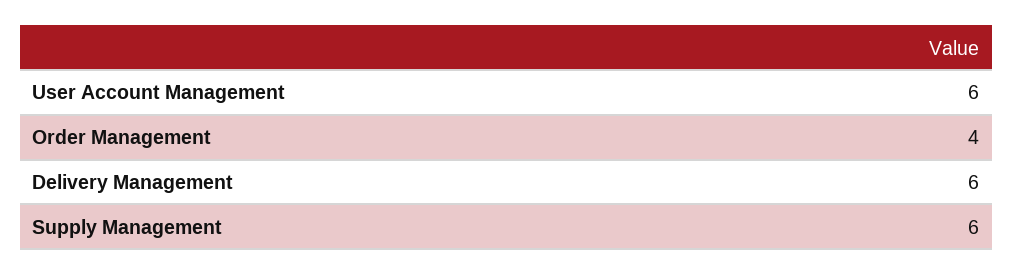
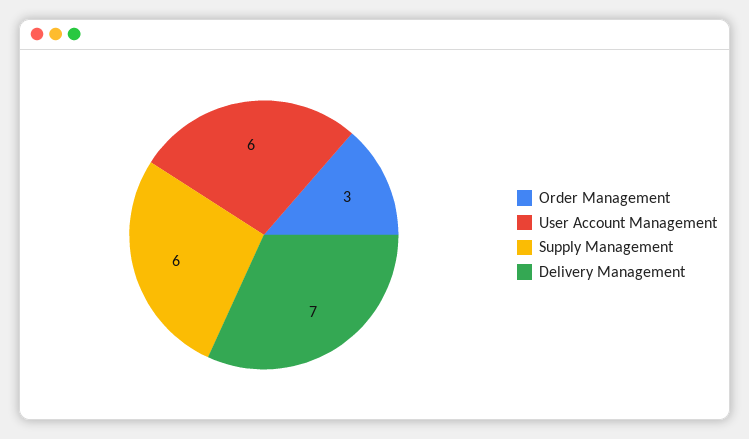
Order Management: 4 -> 3
Delivery Management: 6 -> 7

